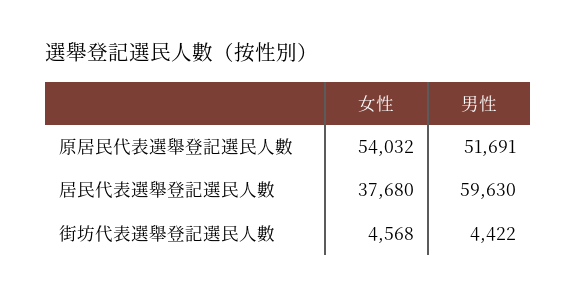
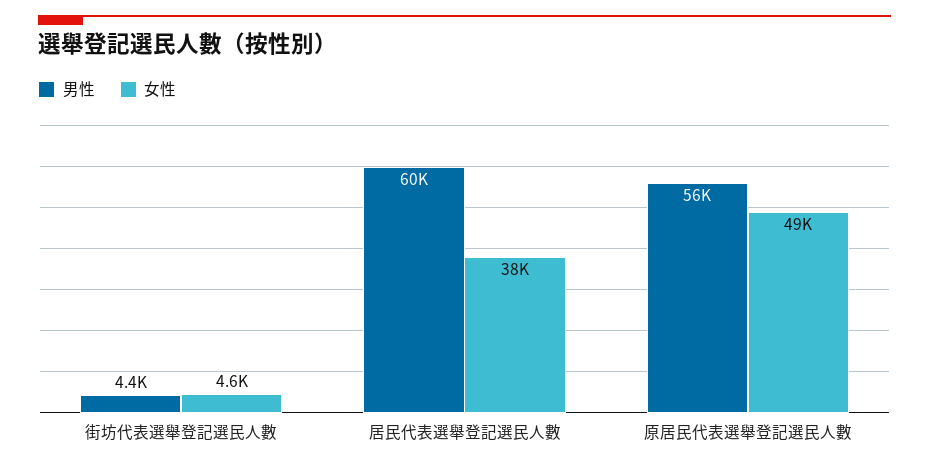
女性, 原居民代表選舉登記選民人數: 54032 -> 49000
男性, 原居民代表選舉登記選民人數: 51691 -> 56000

